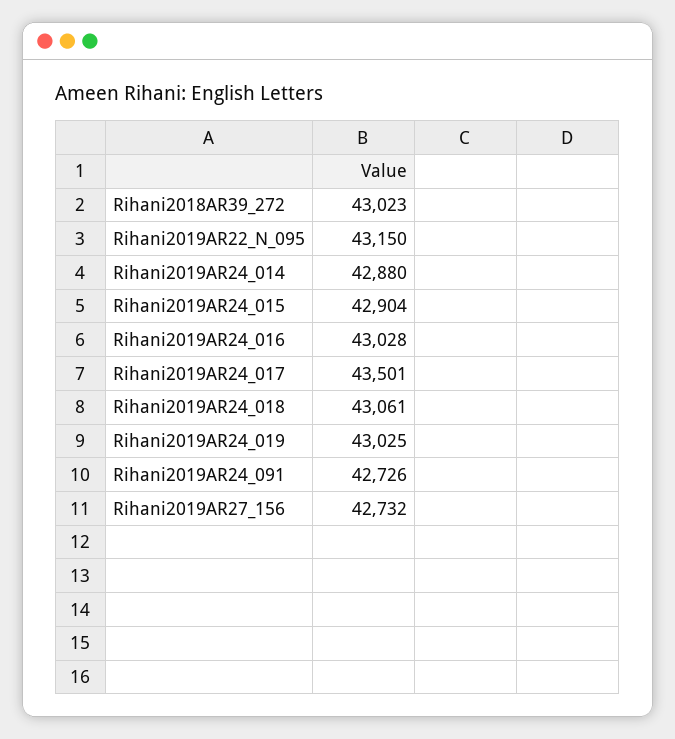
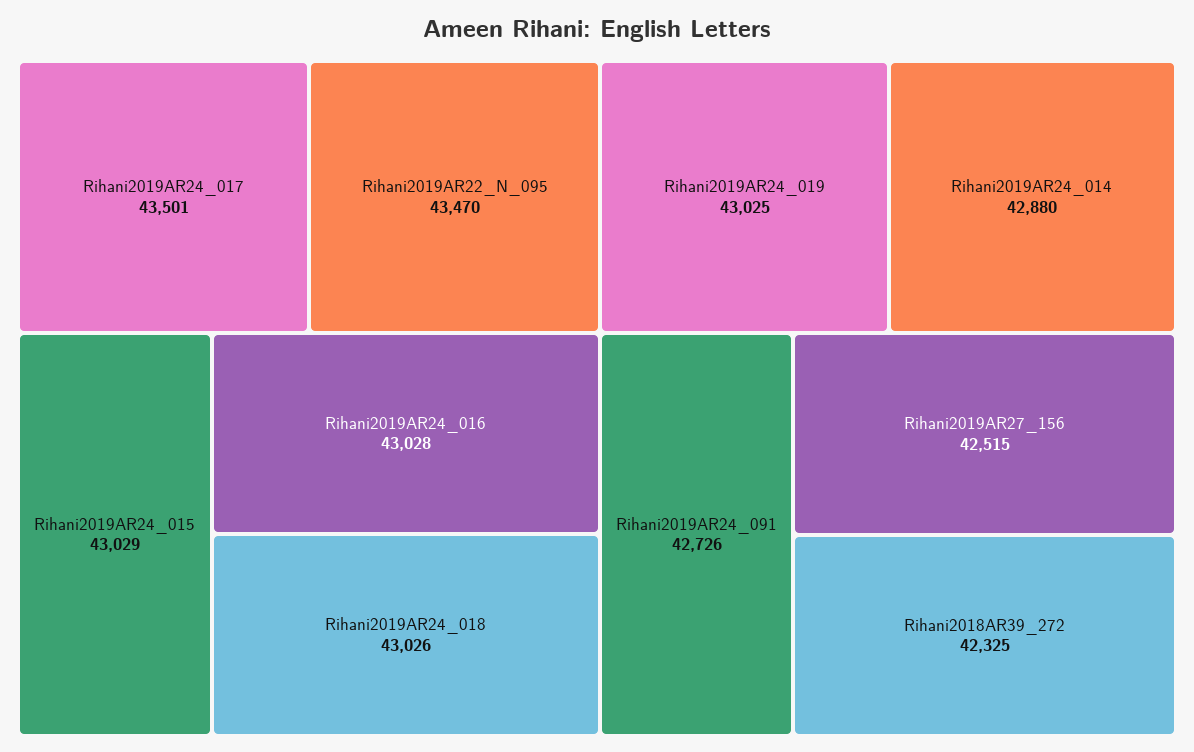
Rihani2018AR39_272: 43023 -> 42325
Rihani2019AR22_N_095: 43150 -> 43470
Rihani2019AR24_015: 42904 -> 43029
Rihani2019AR24_018: 43061 -> 43026
Rihani2019AR27_156: 42732 -> 42515

